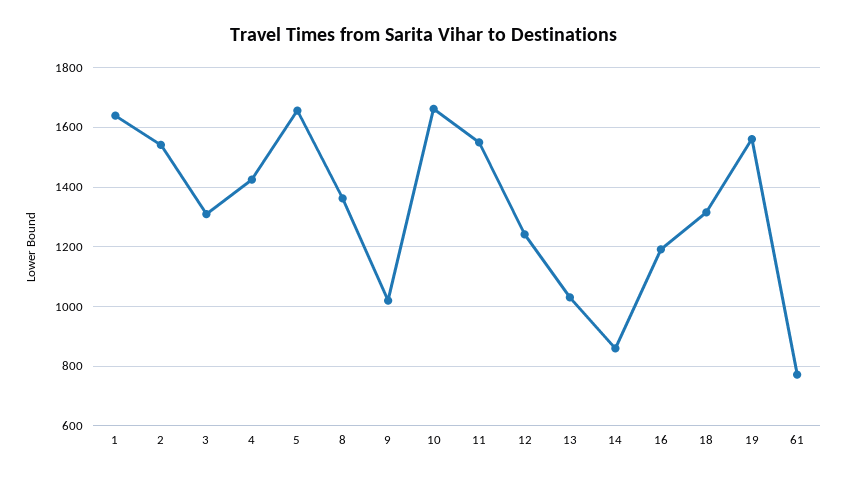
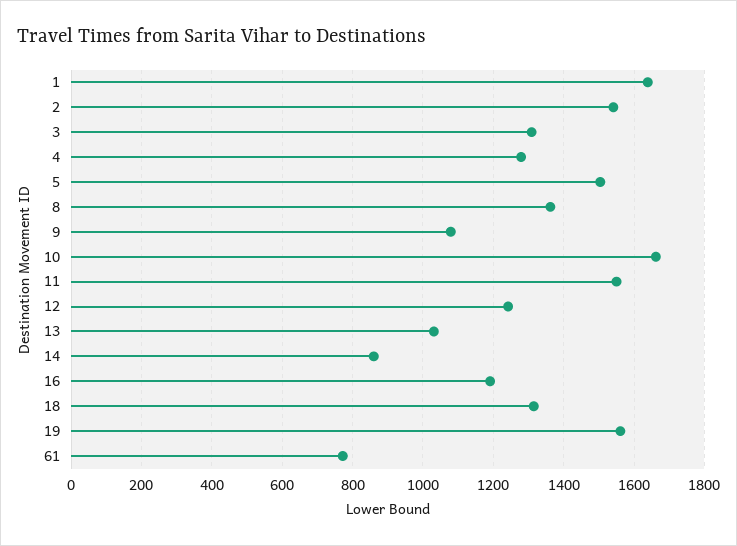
4: 1425 -> 1280
5: 1650 -> 1500
9: 1025 -> 1080

